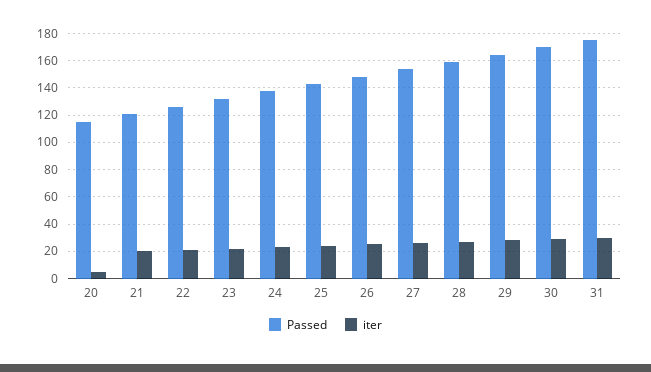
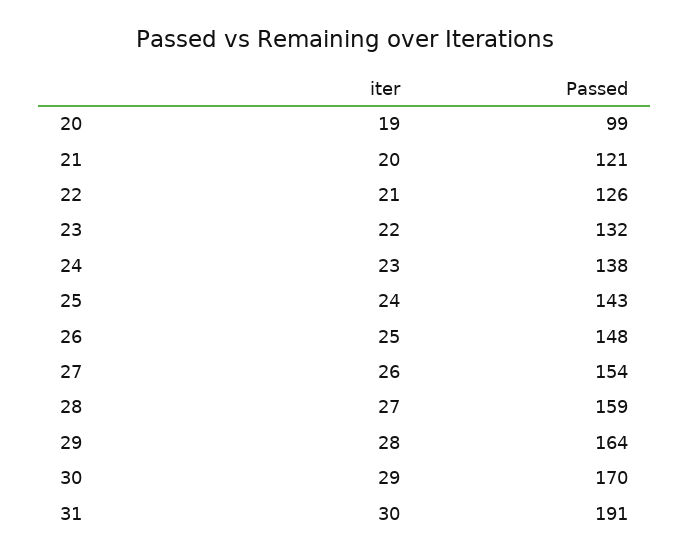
Passed, 20: 115 -> 99
iter, 20: 5 -> 19
Passed, 31: 175 -> 191

